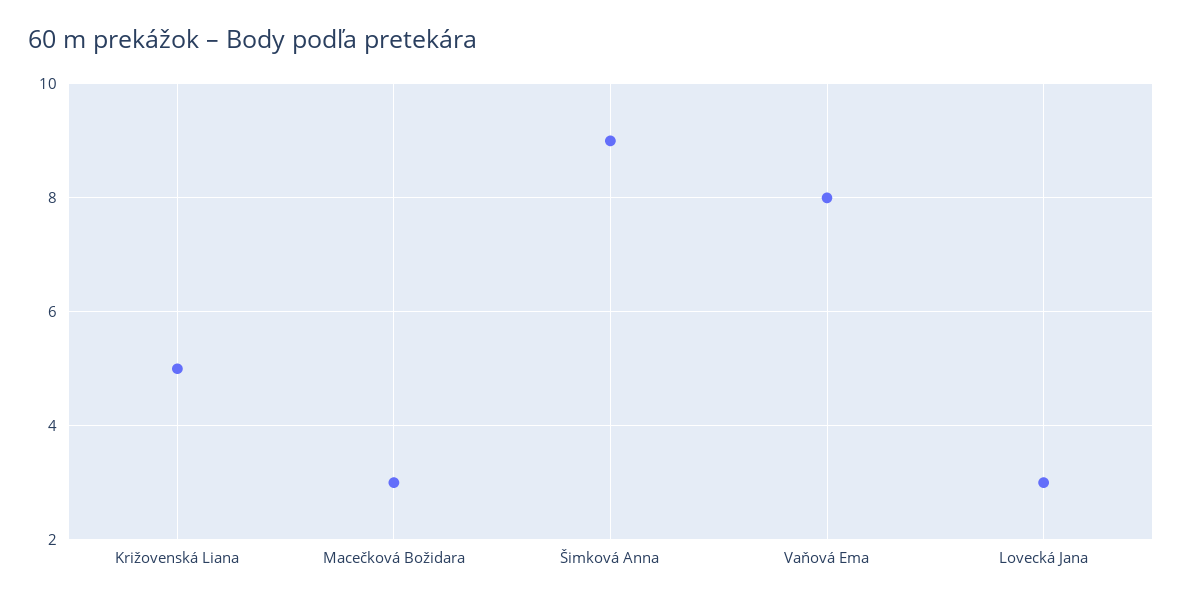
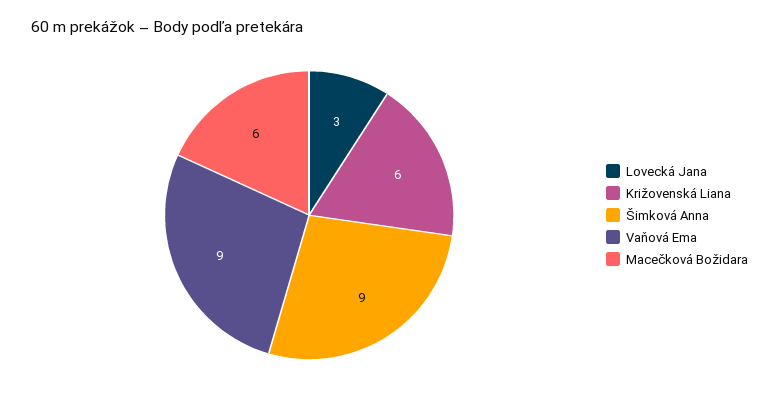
Križovenská Liana: 5 -> 6
Macečková Božidara: 3 -> 6
Vaňová Ema: 8 -> 9

